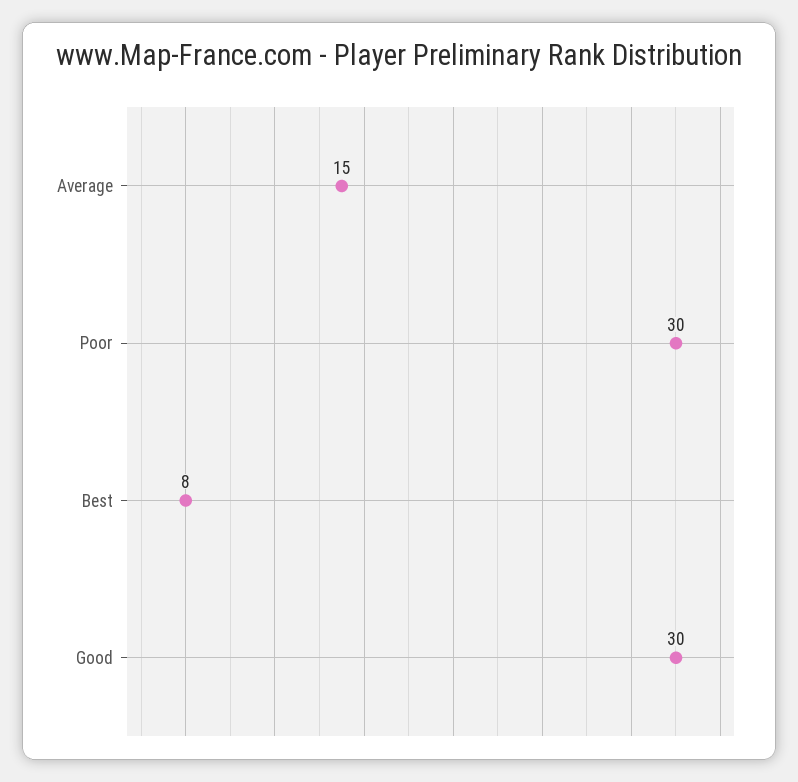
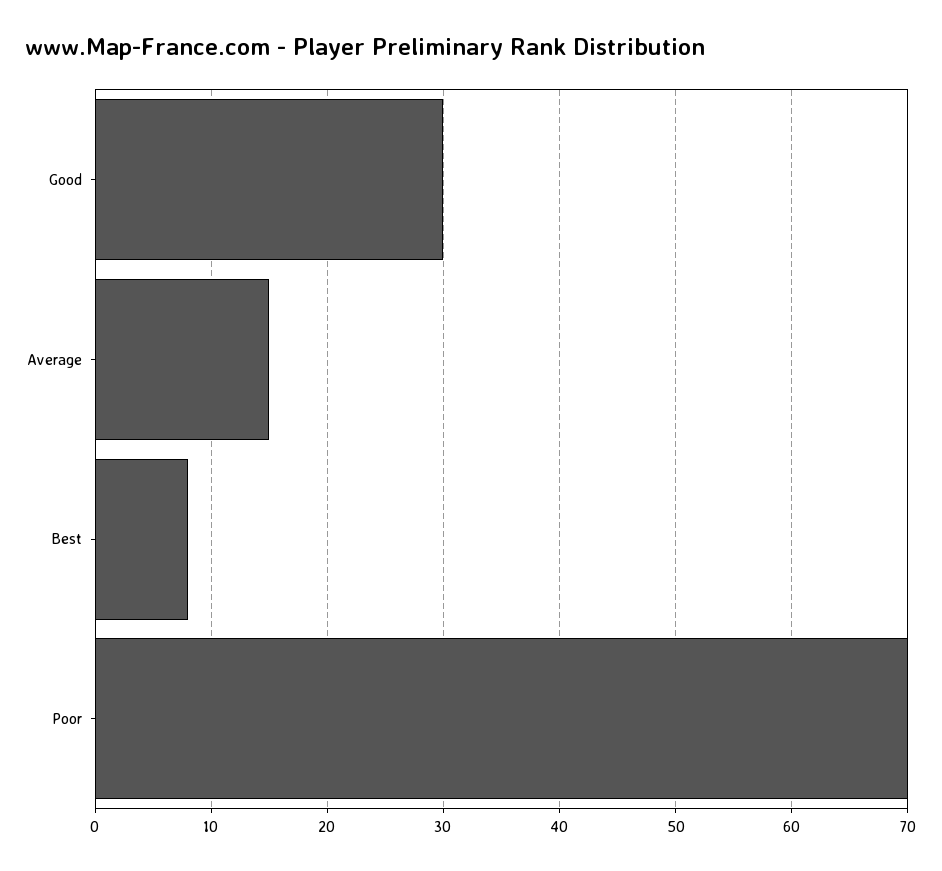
Poor: 30 -> 70

